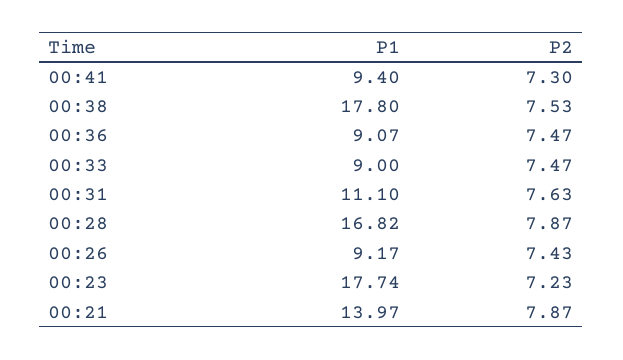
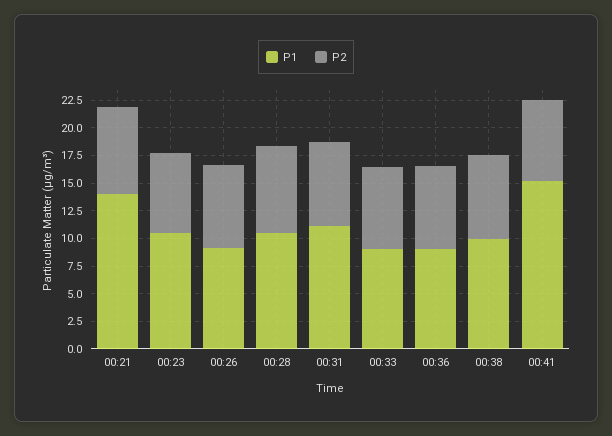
P1, 00:41: 9.4 -> 15
P1, 00:38: 17.8 -> 10
P1, 00:28: 16.82 -> 10
P1, 00:23: 17.74 -> 10

